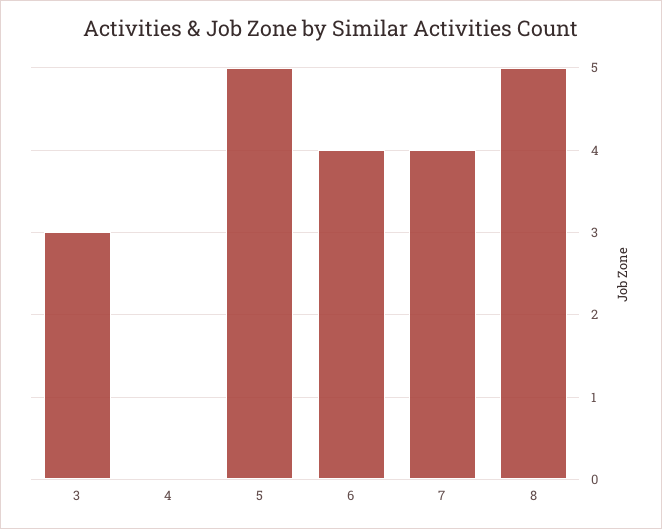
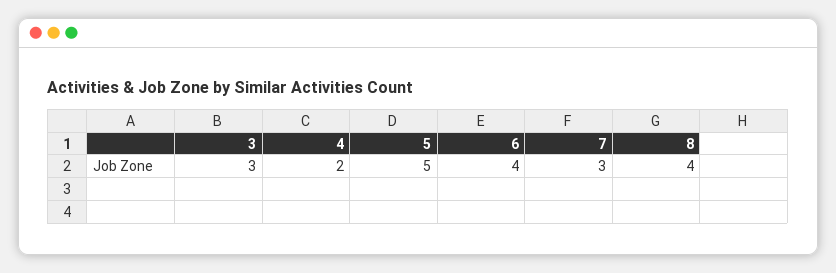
4: 0 -> 2
7: 4 -> 3
8: 5 -> 4

